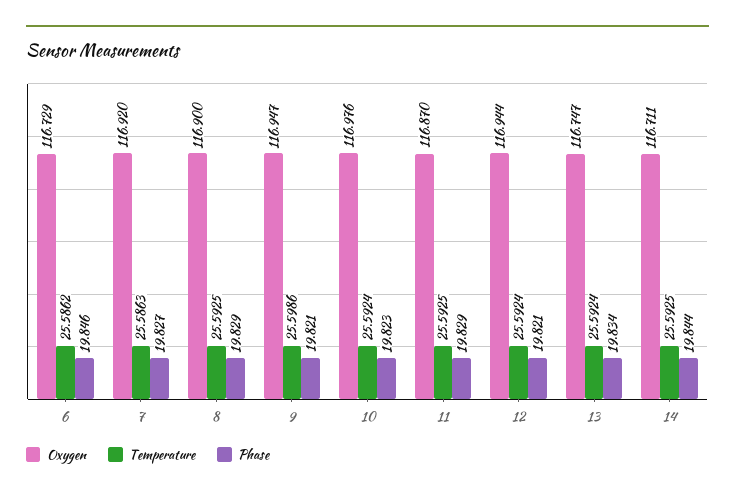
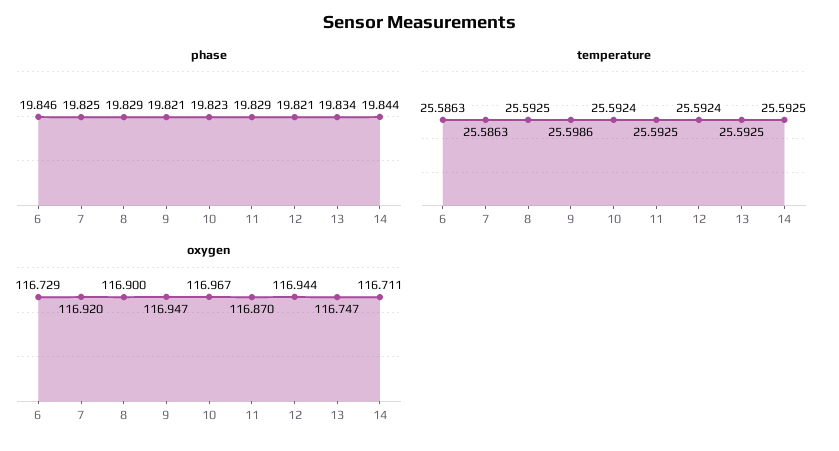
Temperature, 6: 25.5862 -> 25.5863
Phase, 7: 19.827 -> 19.825
Oxygen, 10: 116.976 -> 116.967
Temperature, 13: 25.5924 -> 25.5925

